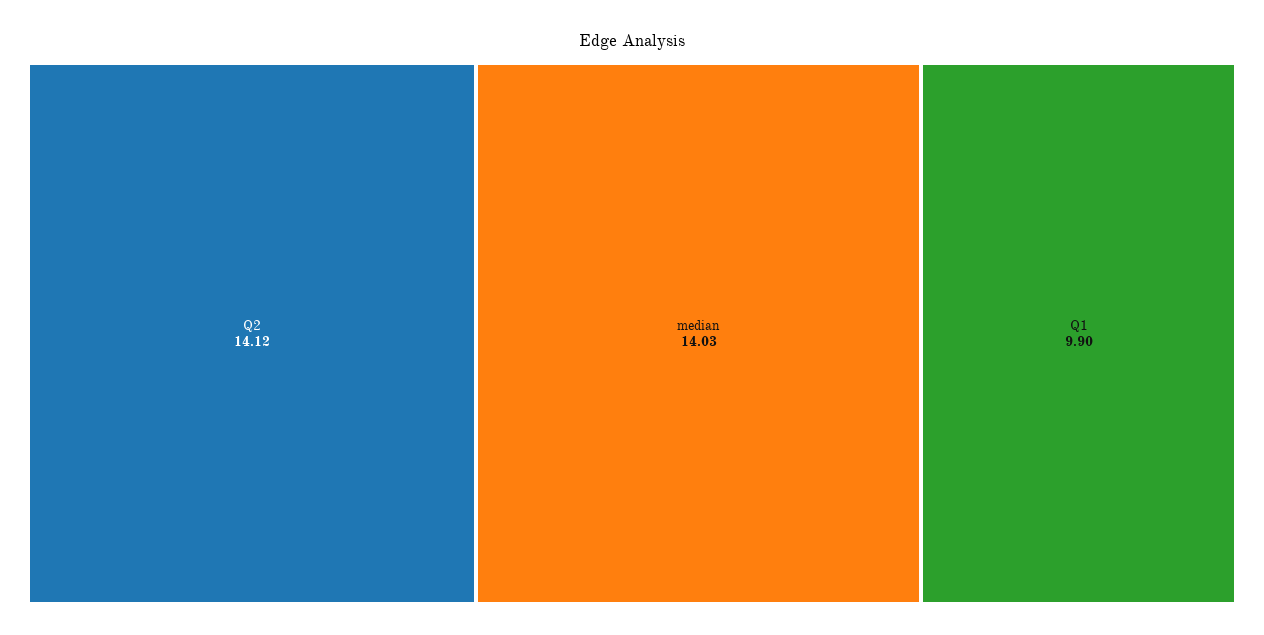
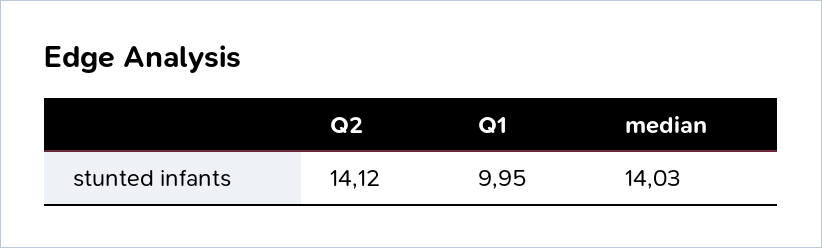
Q1: 9.9 -> 9.95

